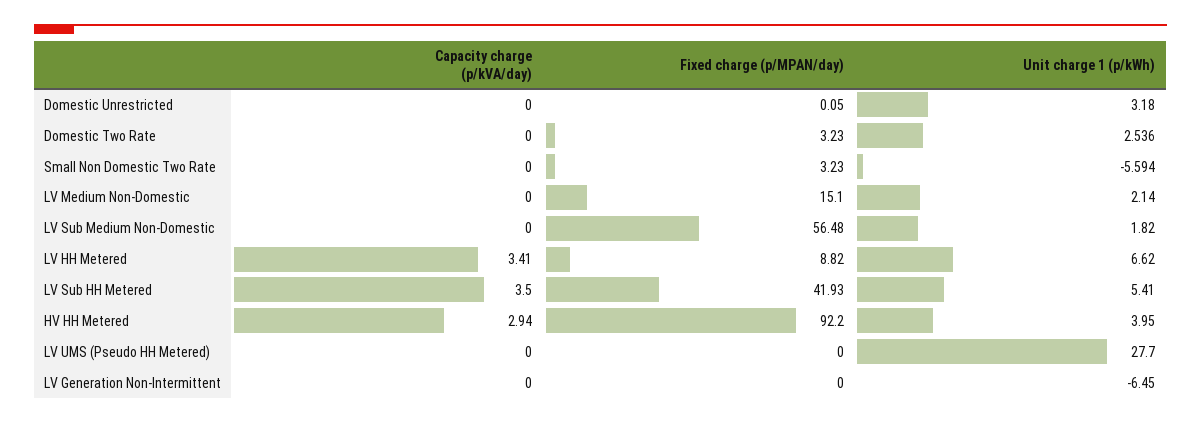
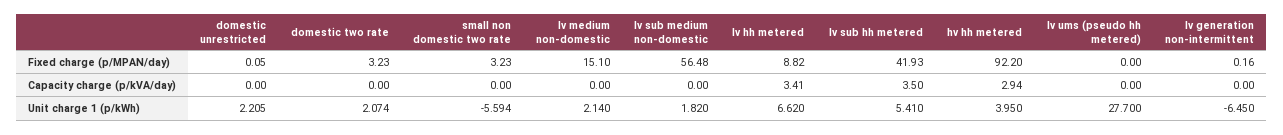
Unit charge 1 (p/kWh), Domestic Unrestricted: 3.18 -> 2.205
Unit charge 1 (p/kWh), Domestic Two Rate: 2.536 -> 2.074
Fixed charge (p/MPAN/day), LV Generation Non-Intermittent: 0 -> 0.16

